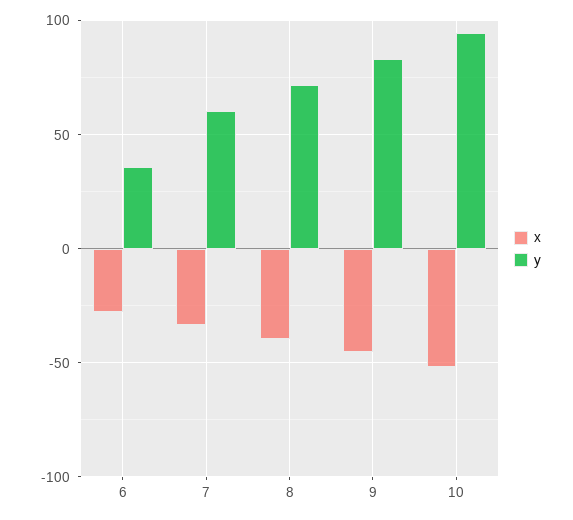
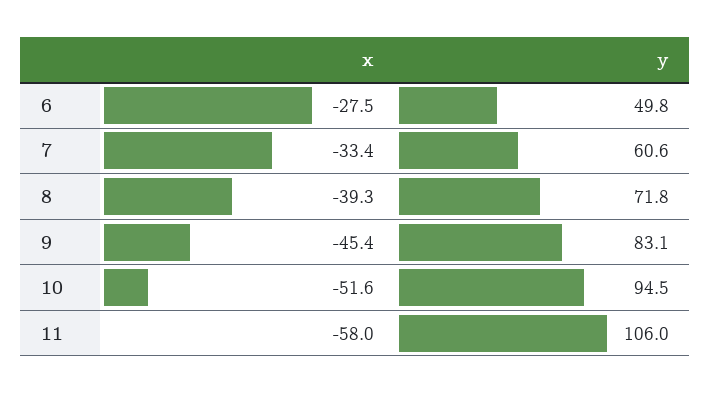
y, 6: 35 -> 49.8
x, 11: none -> -58
y, 11: none -> 106

